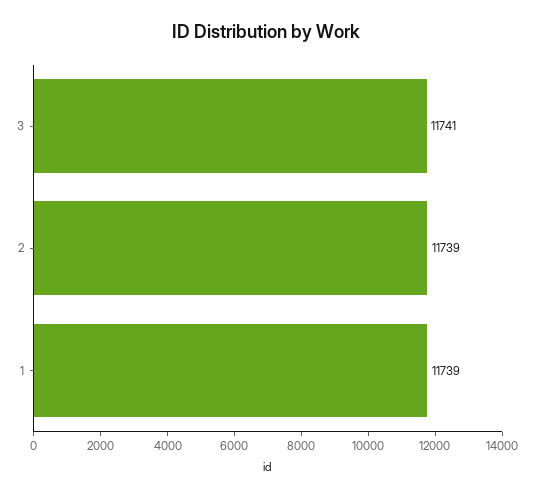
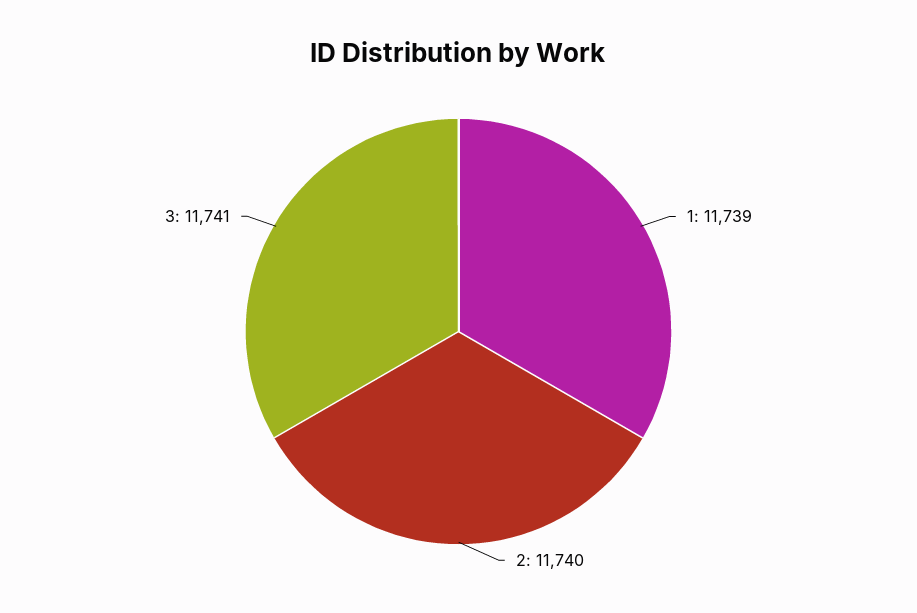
2: 11739 -> 11740

